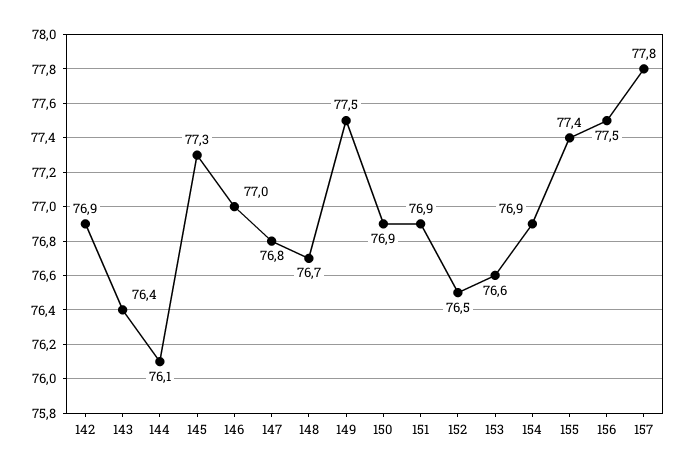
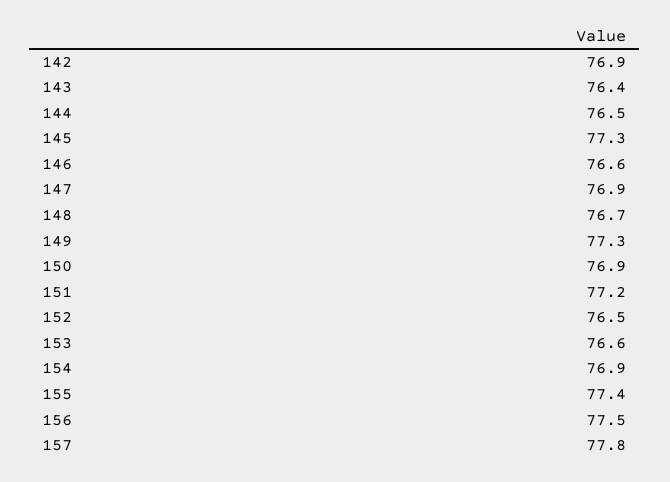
144: 76.1 -> 76.5
146: 77 -> 76.6
147: 76.8 -> 76.9
149: 77.5 -> 77.3
151: 76.9 -> 77.2

